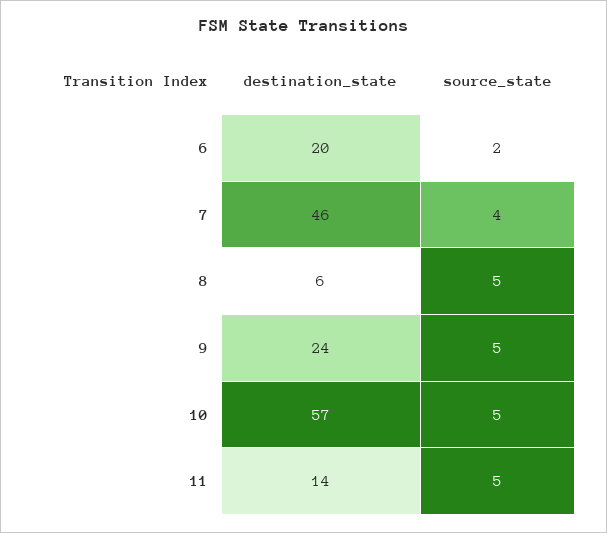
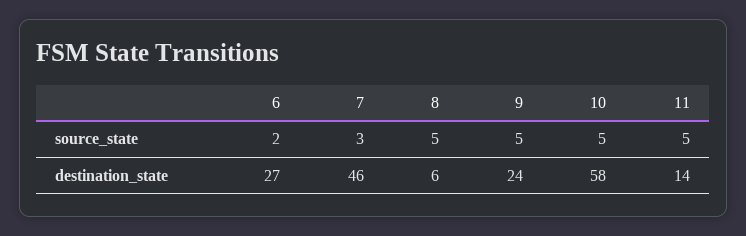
destination_state, 6: 20 -> 27
source_state, 7: 4 -> 3
destination_state, 10: 57 -> 58

